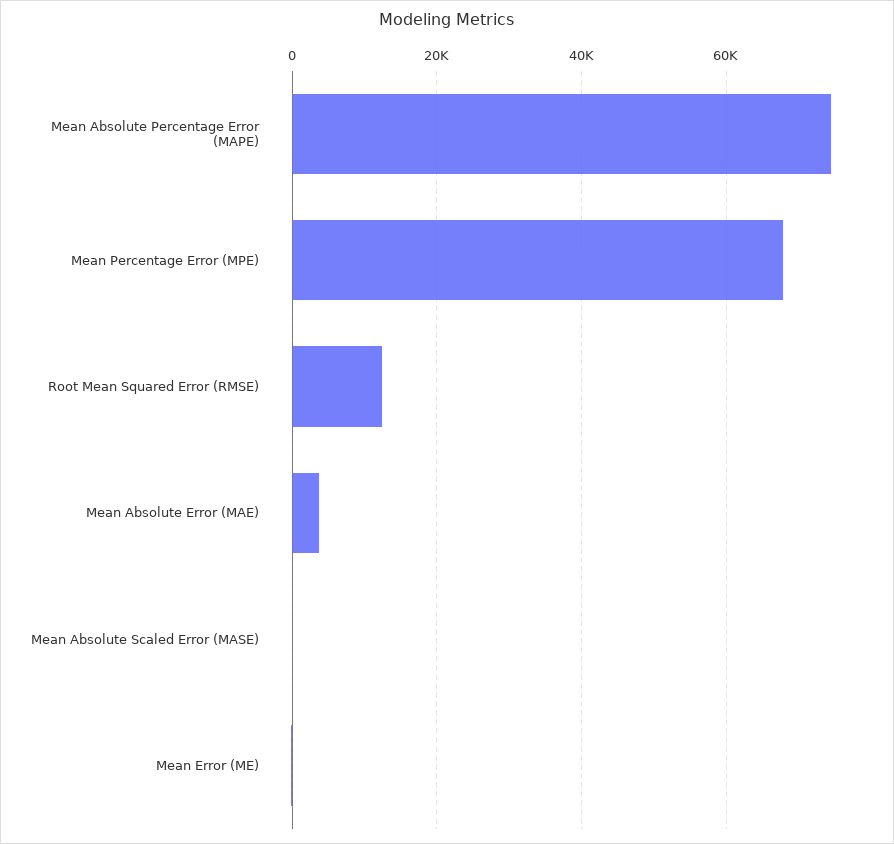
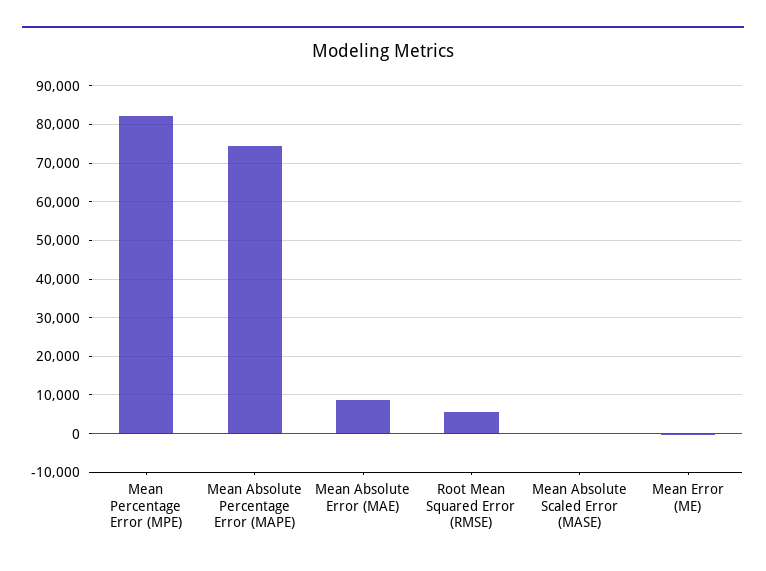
Mean Percentage Error (MPE): 68000 -> 82000
Root Mean Squared Error (RMSE): 12000 -> 6000
Mean Absolute Error (MAE): 4000 -> 8000

